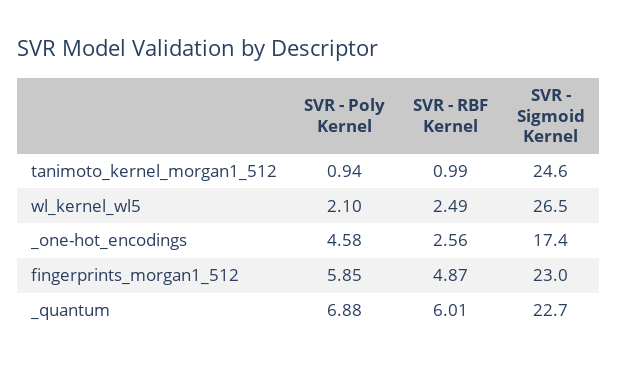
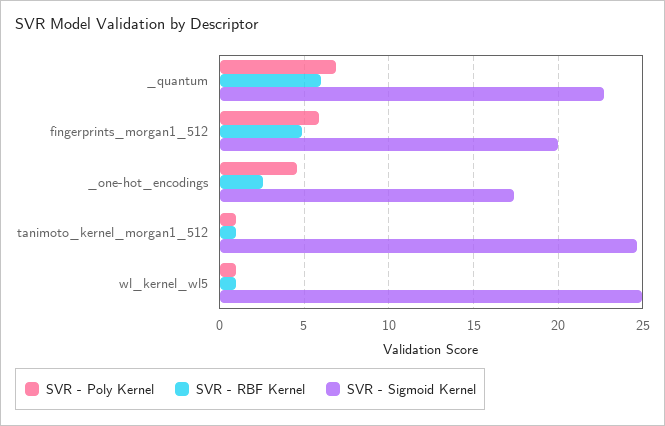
SVR - Poly Kernel, wl_kernel_wl5: 2.1 -> 1
SVR - RBF Kernel, wl_kernel_wl5: 2.49 -> 1
SVR - Sigmoid Kernel, wl_kernel_wl5: 26.5 -> 25
SVR - Sigmoid Kernel, fingerprints_morgan1_512: 23 -> 20

